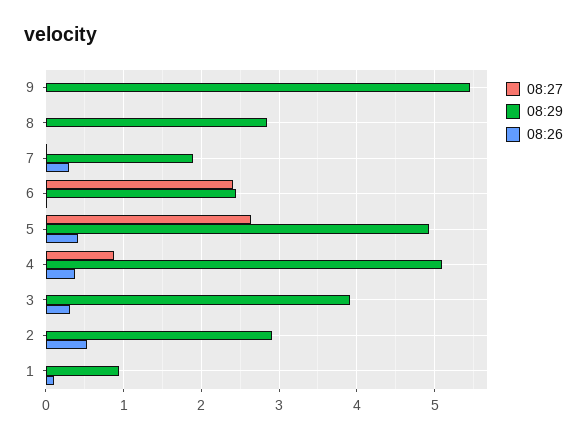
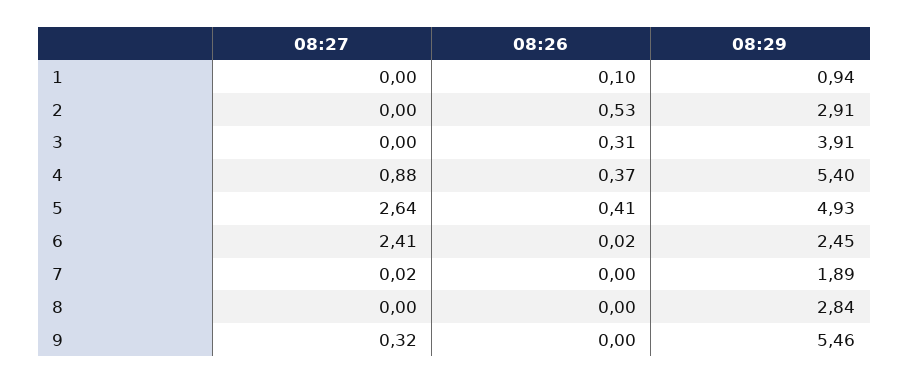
08:27, 9: 0 -> 0.32
08:26, 7: 0.3 -> 0
08:29, 4: 5.1 -> 5.4

